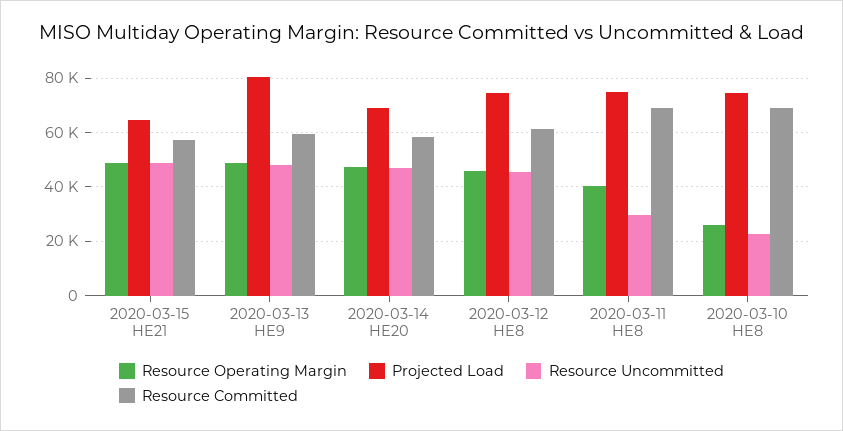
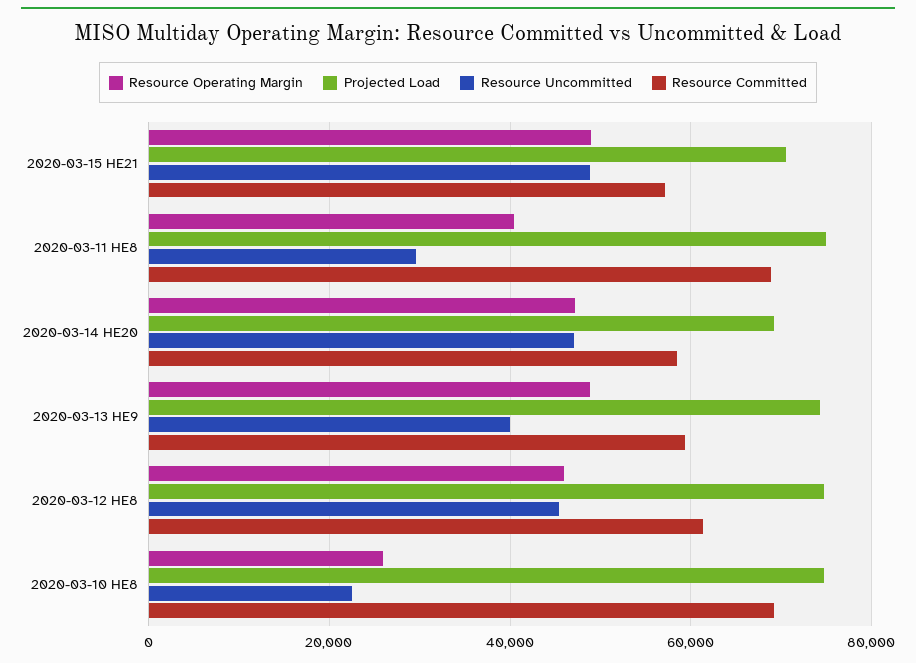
Projected Load, 2020-03-15 HE21: 65000 -> 70000
Projected Load, 2020-03-13 HE9: 80000 -> 74000
Resource Uncommitted, 2020-03-13 HE9: 47500 -> 40000

